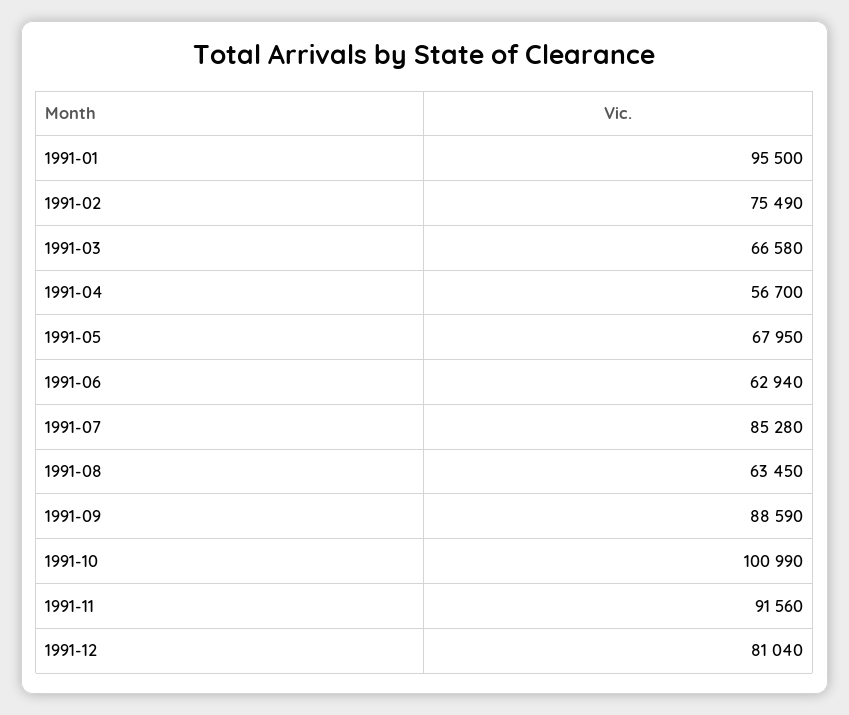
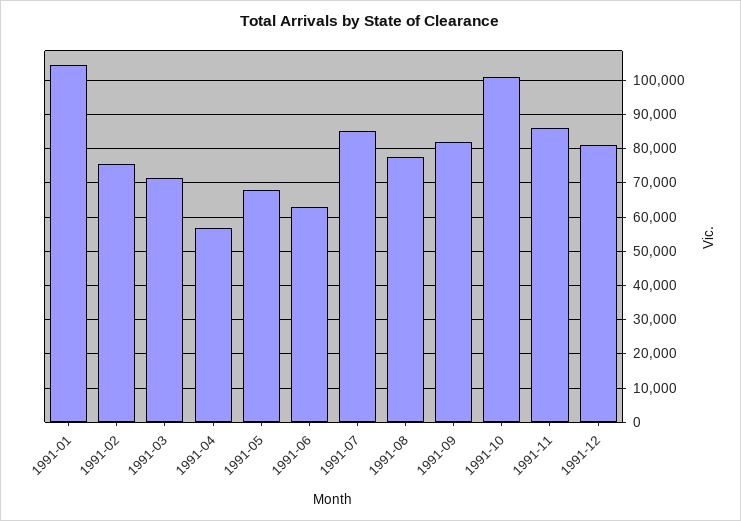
1991-01: 95500 -> 104000
1991-03: 66580 -> 72000
1991-08: 63450 -> 78000
1991-09: 88590 -> 82000
1991-11: 91560 -> 86000

